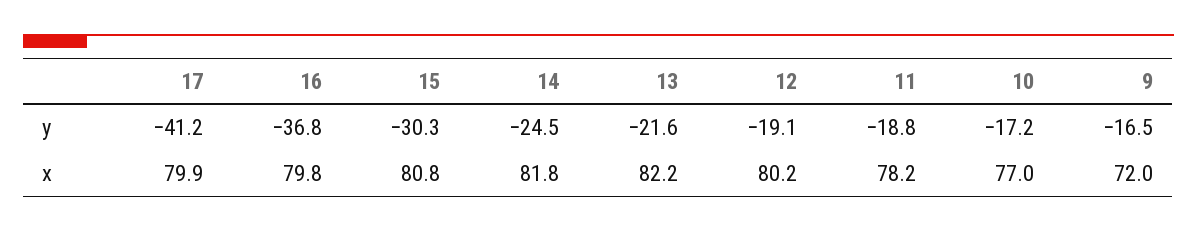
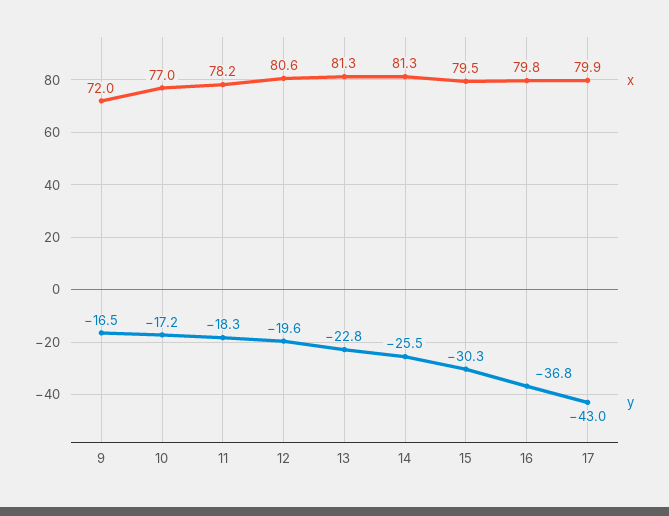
y, 17: -41.2 -> -43
y, 14: -24.5 -> -25.5
y, 13: -21.6 -> -22.8
y, 12: -19.1 -> -19.6
y, 11: -18.8 -> -18.3
x, 15: 80.8 -> 79.5
x, 14: 81.8 -> 81.3
x, 13: 82.2 -> 81.3
x, 12: 80.2 -> 80.6

